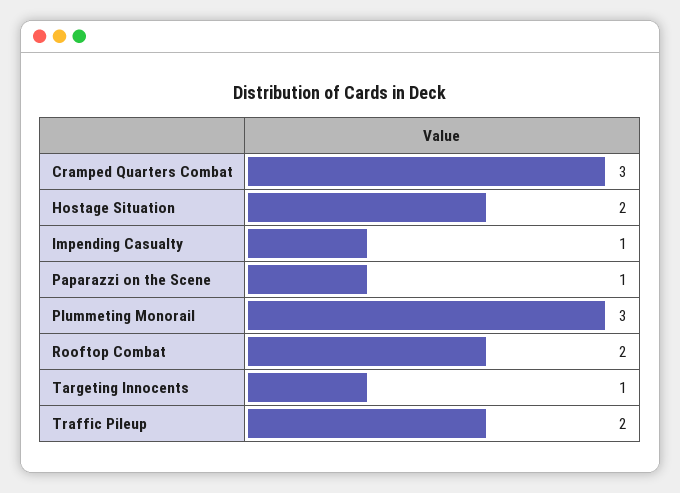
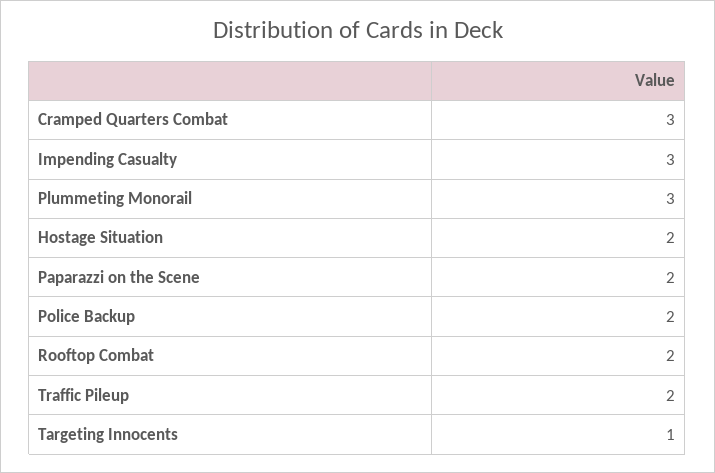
Impending Casualty: 1 -> 3
Paparazzi on the Scene: 1 -> 2
Police Backup: none -> 2

